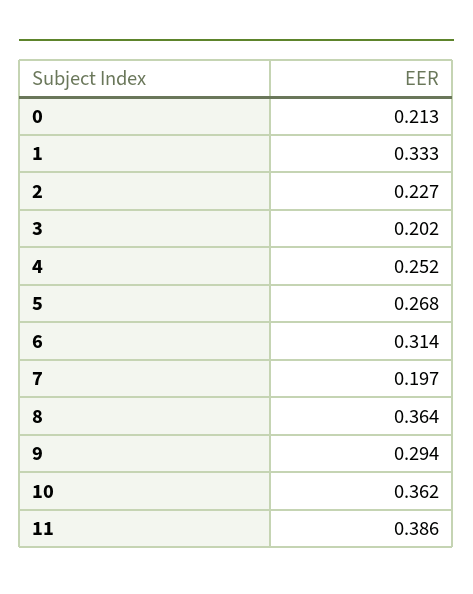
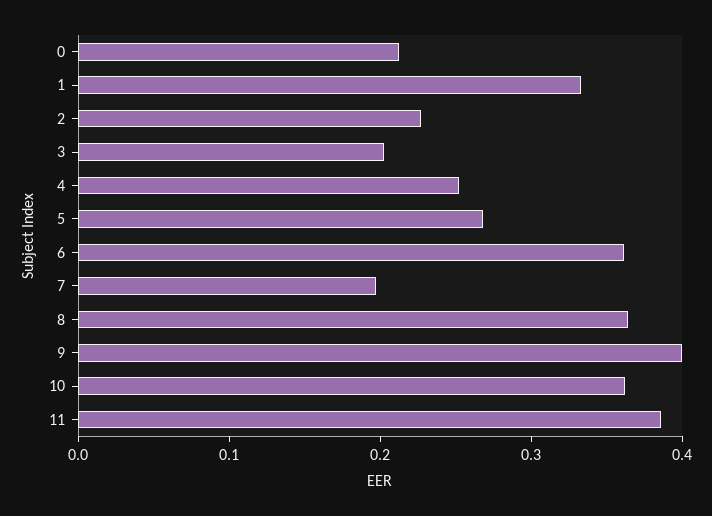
6: 0.314 -> 0.36
9: 0.294 -> 0.4

